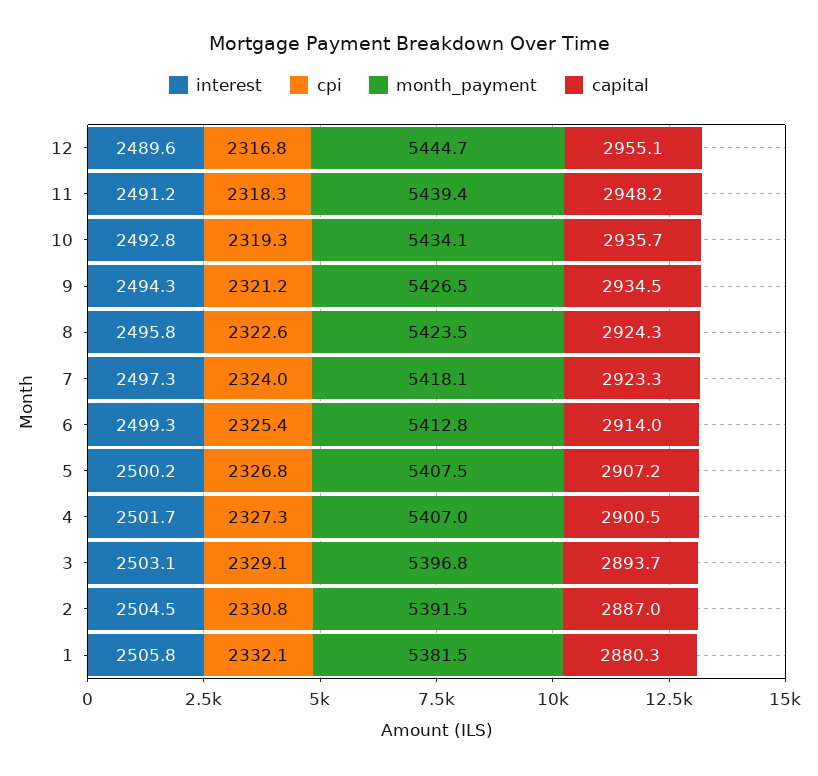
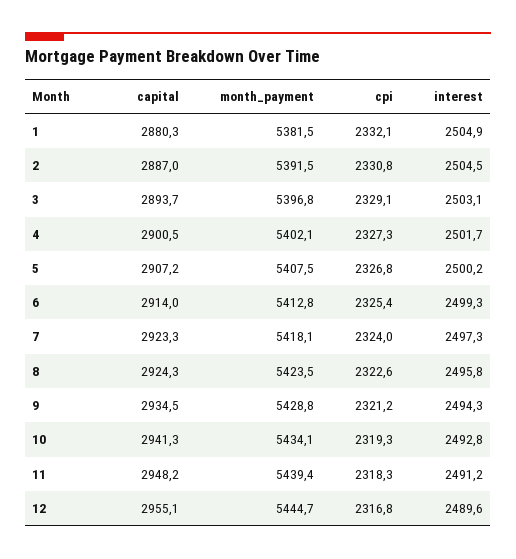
capital, 10: 2935.7 -> 2941.3
month_payment, 9: 5426.5 -> 5428.8
month_payment, 4: 5407 -> 5402.1
interest, 1: 2505.8 -> 2504.9

